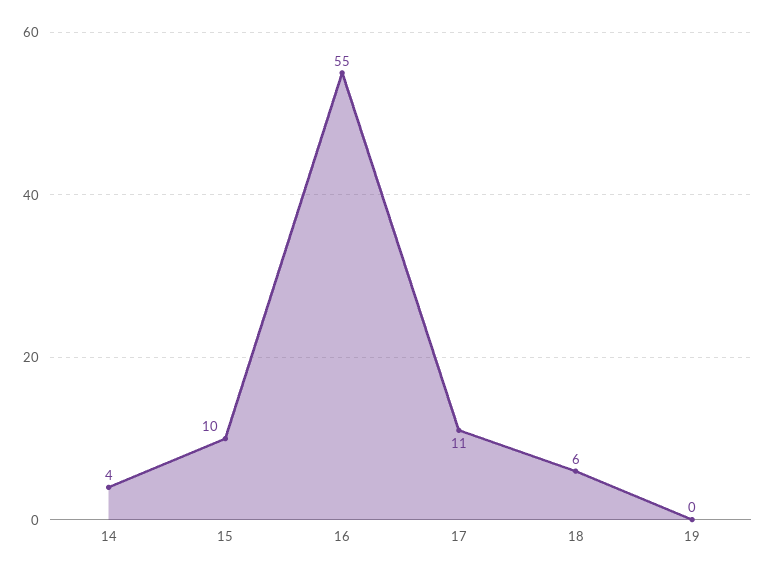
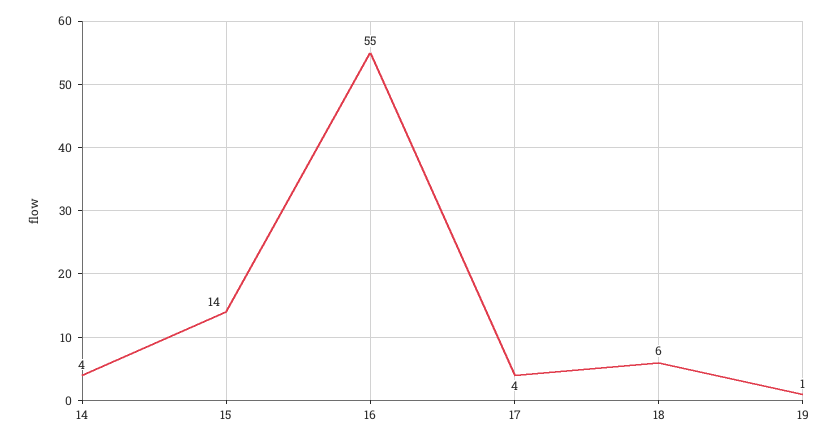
15: 10 -> 14
17: 11 -> 4
19: 0 -> 1

